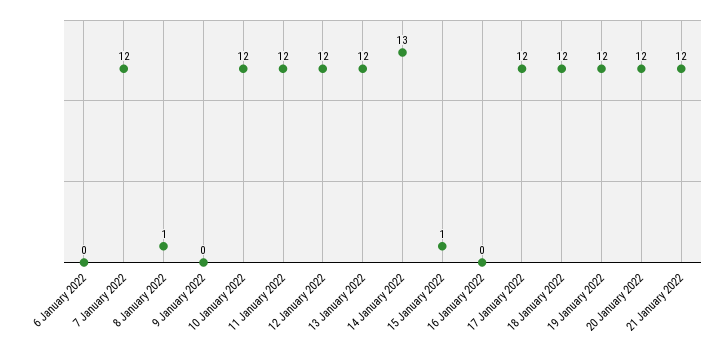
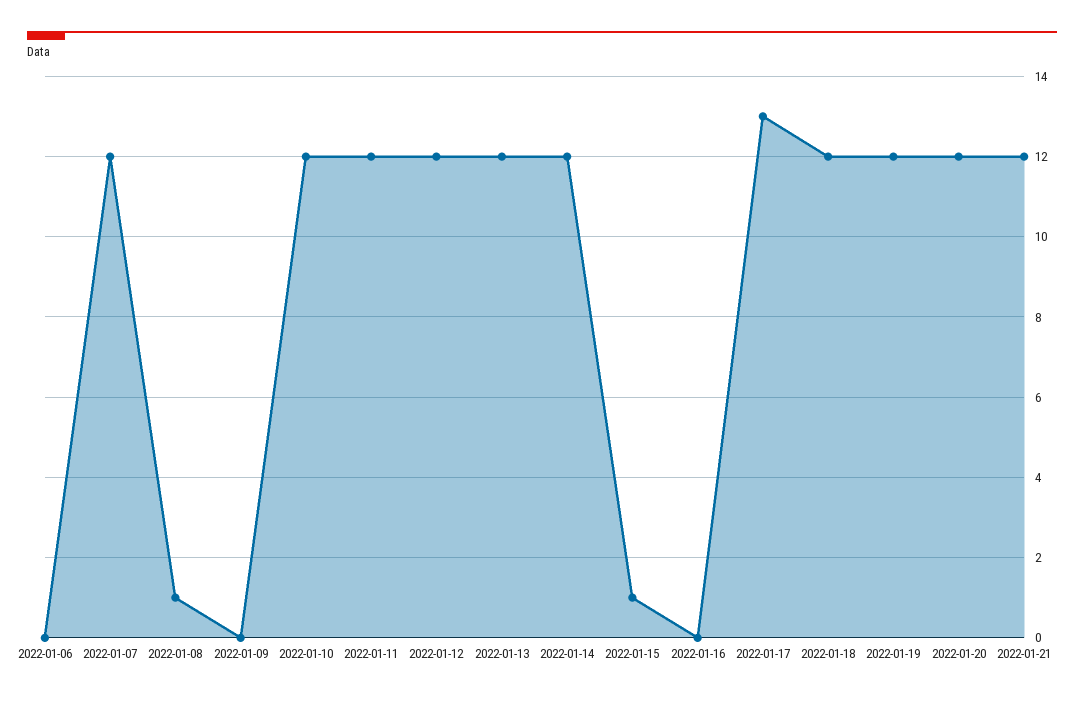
14 January 2022: 13 -> 12
17 January 2022: 12 -> 13

